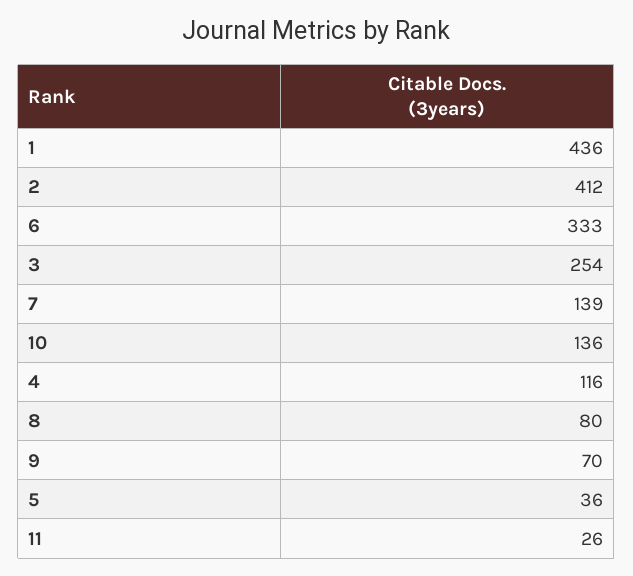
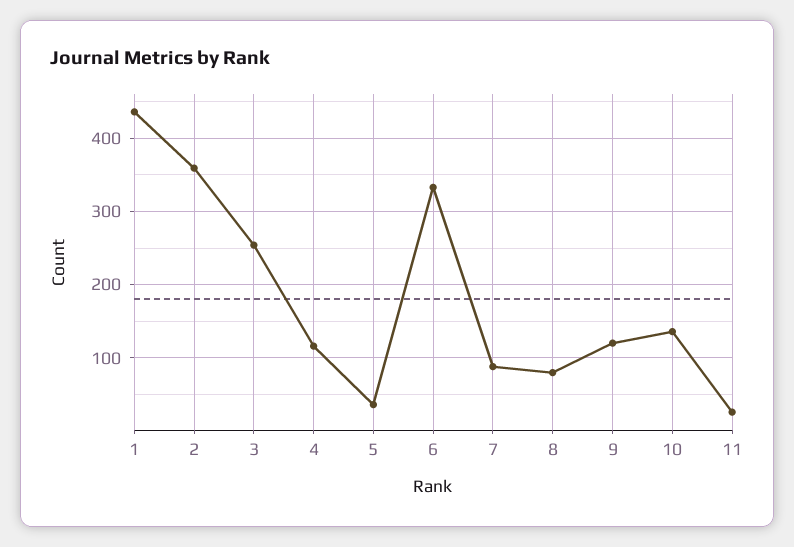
2: 412 -> 360
7: 139 -> 90
9: 70 -> 120

